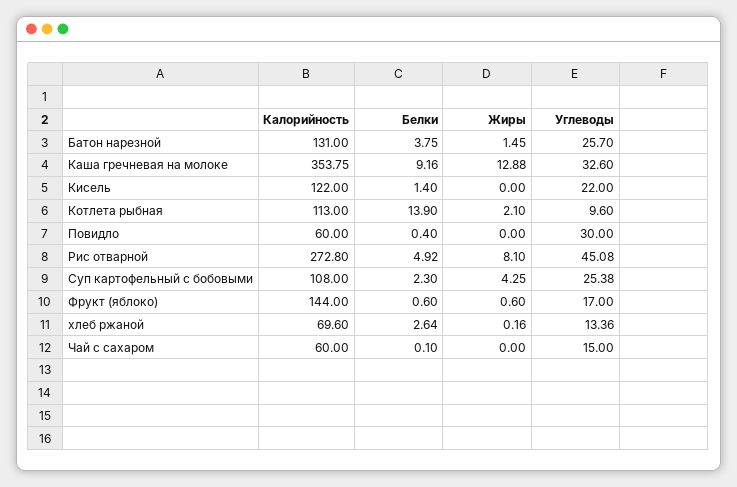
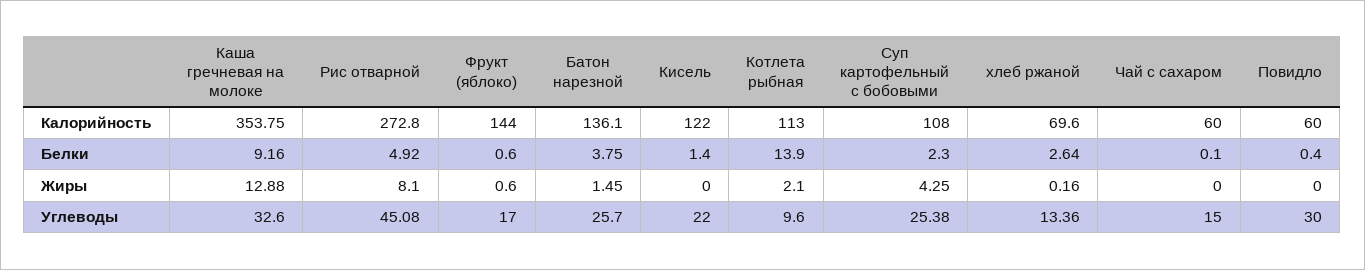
Калорийность, Батон нарезной: 131 -> 136.1

